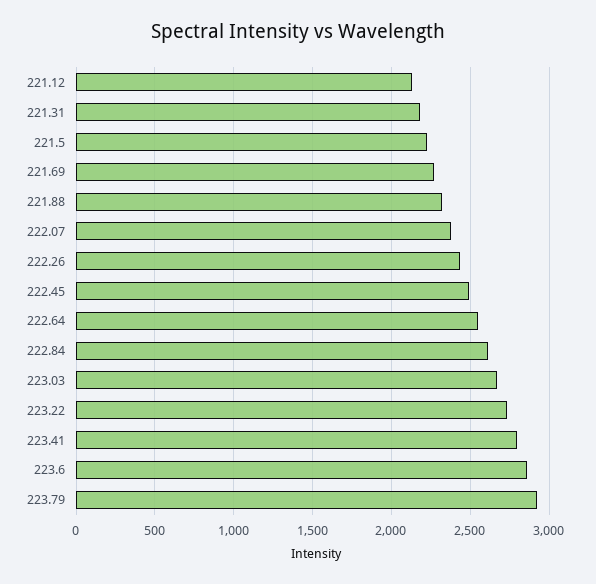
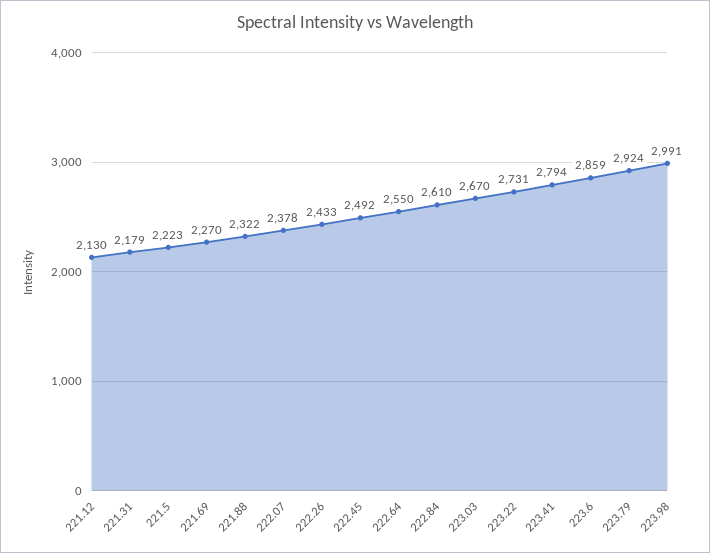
223.98: none -> 2991

